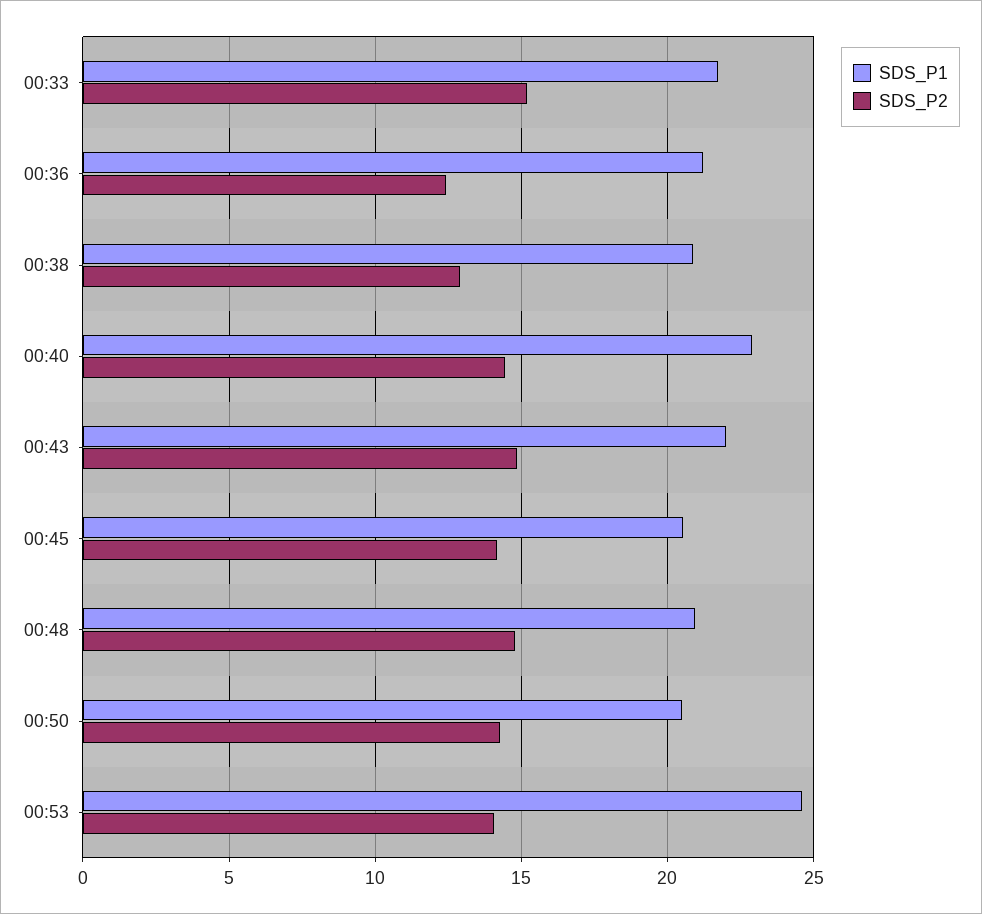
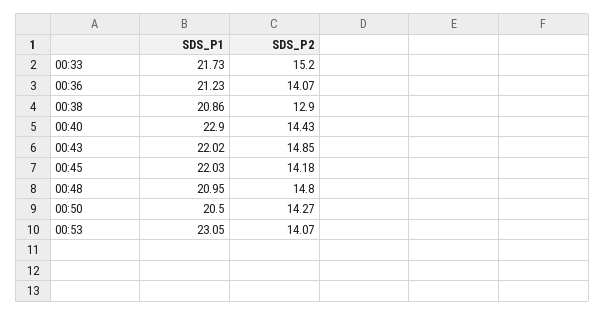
SDS_P2, 00:36: 12.5 -> 14.07
SDS_P1, 00:45: 20.5 -> 22.03
SDS_P1, 00:53: 24.5 -> 23.05

